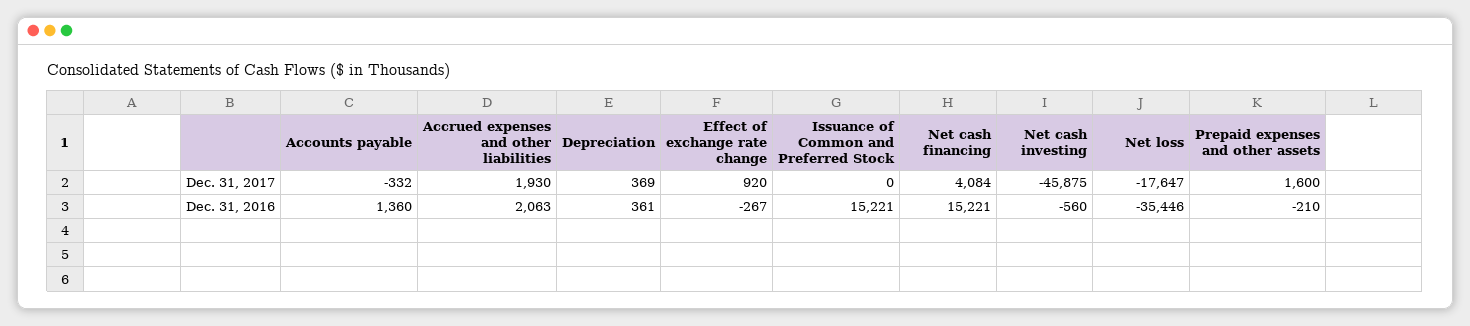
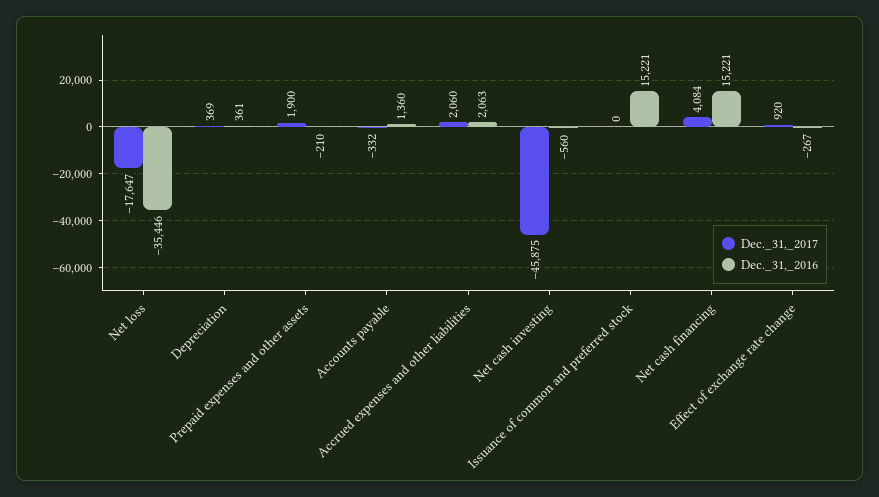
Dec. 31, 2017, Accrued expenses and other liabilities: 1930 -> 2060
Dec. 31, 2017, Prepaid expenses and other assets: 1600 -> 1900

